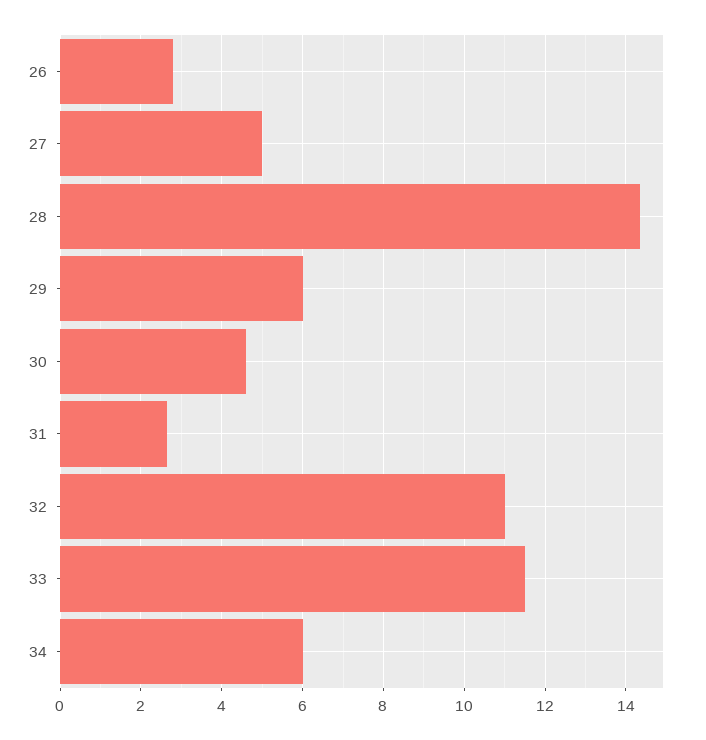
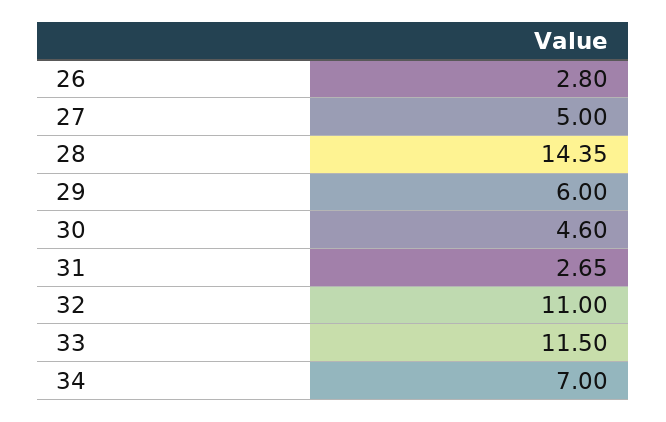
34: 6 -> 7

